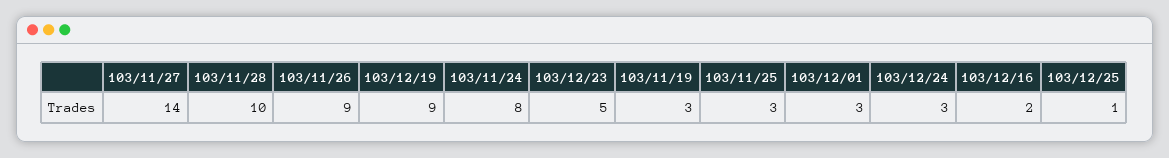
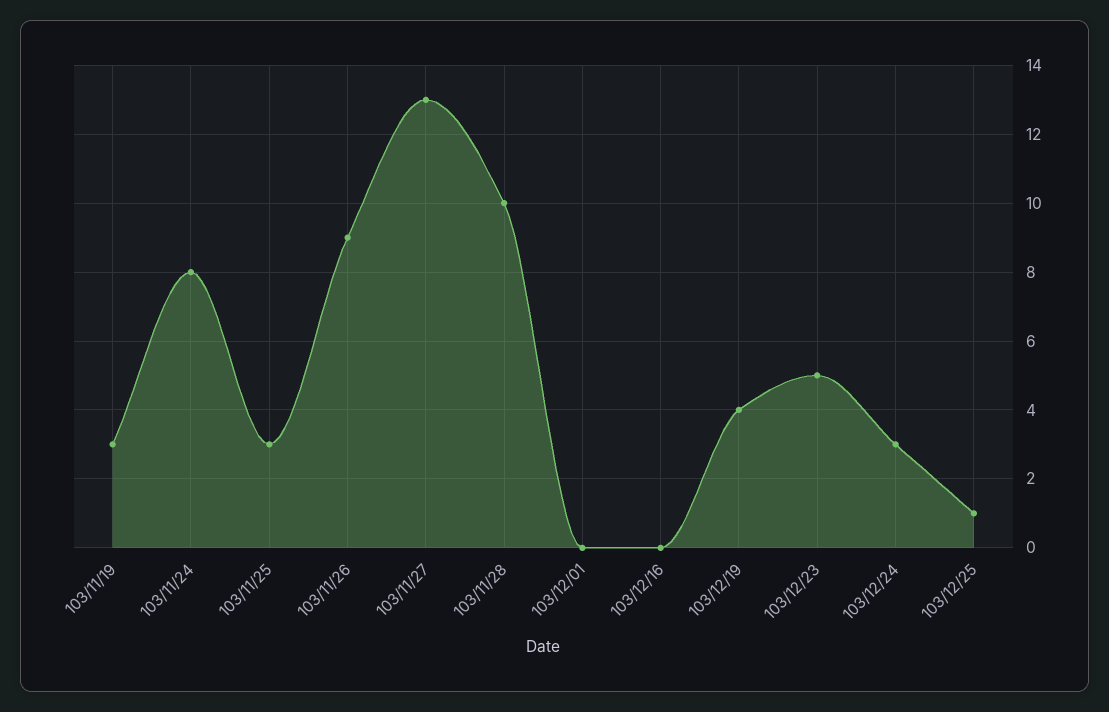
103/11/27: 14 -> 13
103/12/19: 9 -> 4
103/12/01: 3 -> 0
103/12/16: 2 -> 0

